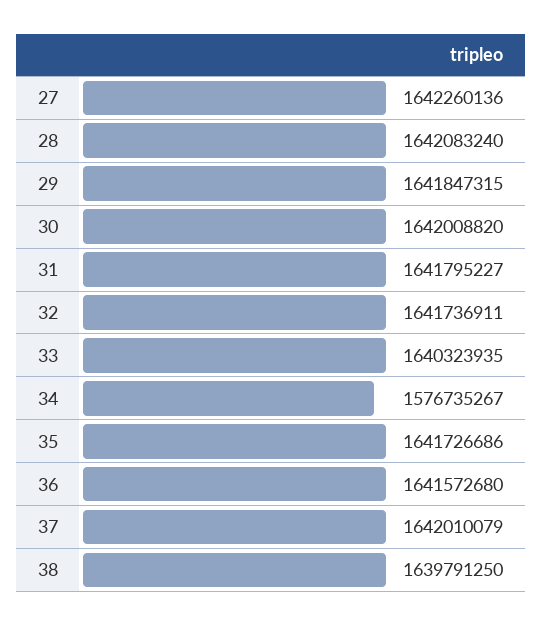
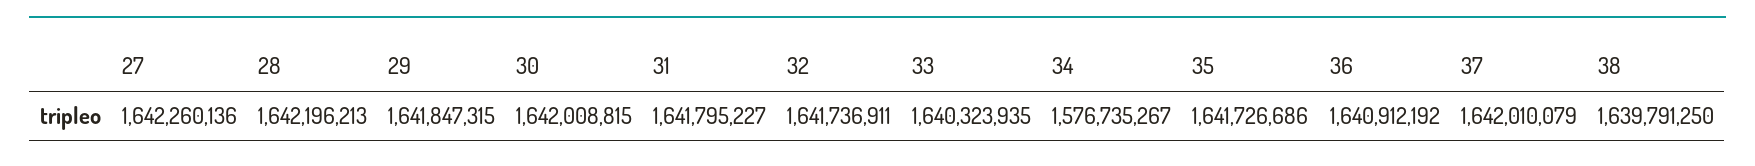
28: 1642083240 -> 1642196213
30: 1642008820 -> 1642008815
36: 1641572680 -> 1640912192

